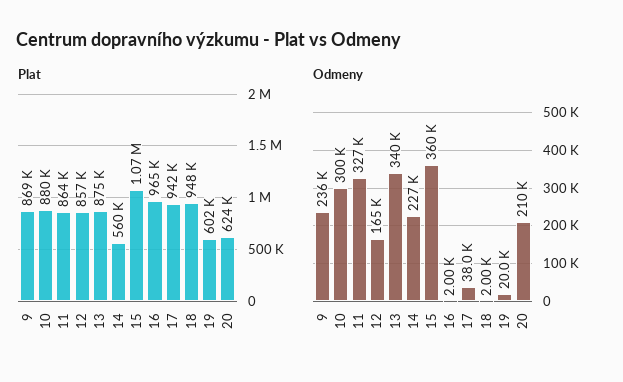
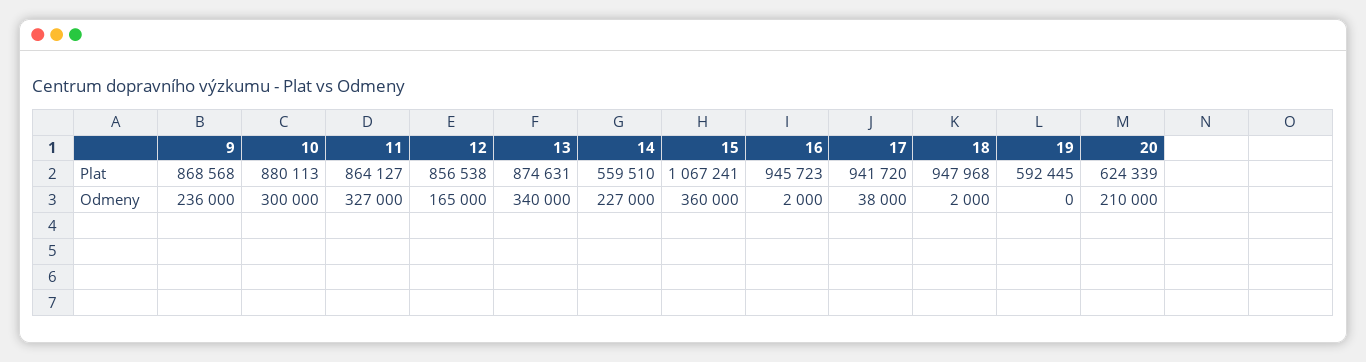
Plat, 16: 965000 -> 945723
Plat, 19: 602000 -> 592445
Odmeny, 19: 20000 -> 0

